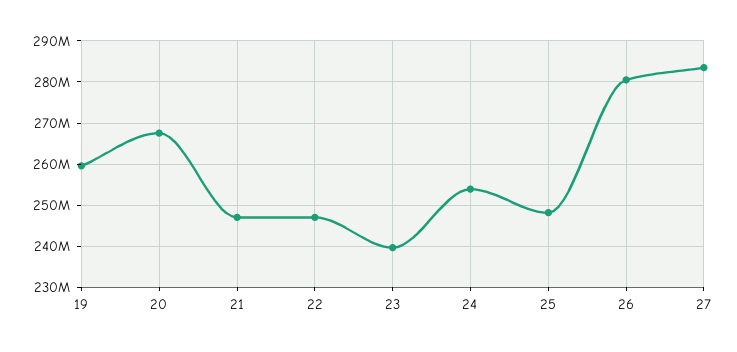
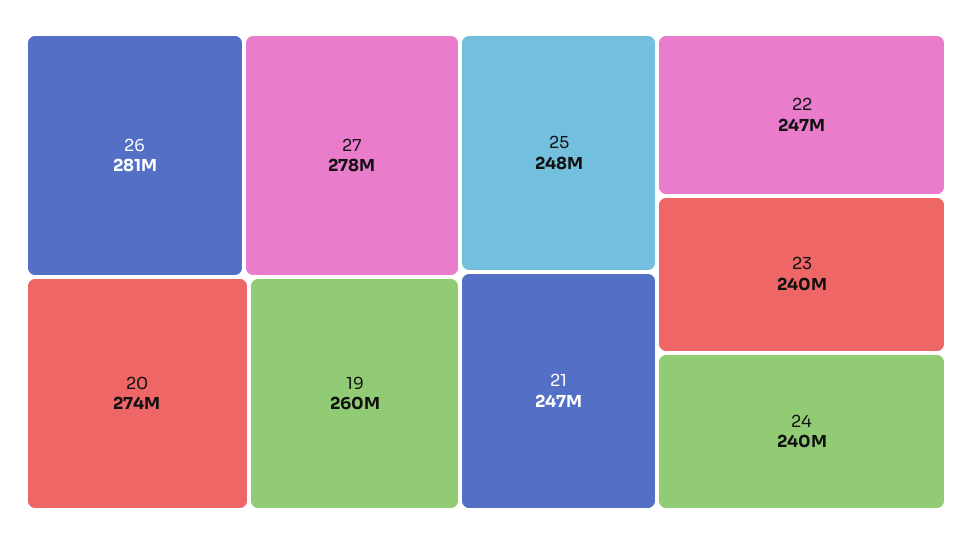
20: 268000000 -> 274000000
24: 254000000 -> 240000000
27: 284000000 -> 278000000

